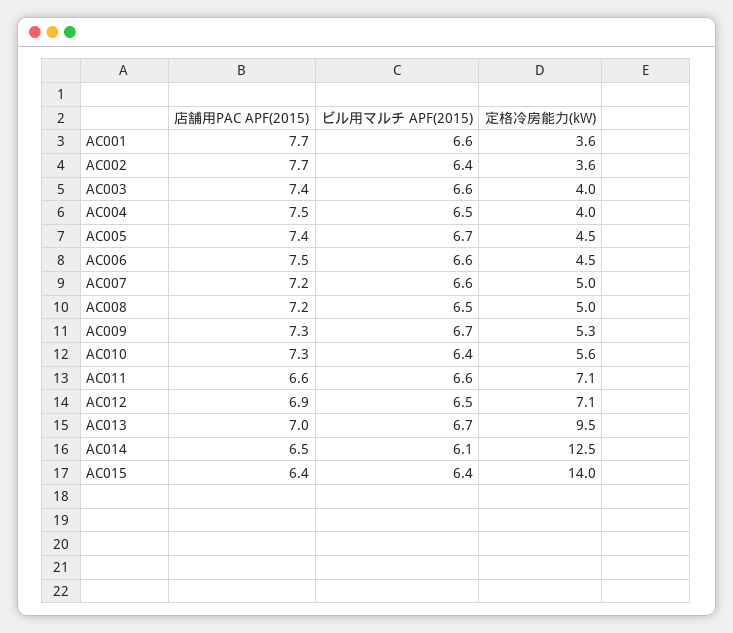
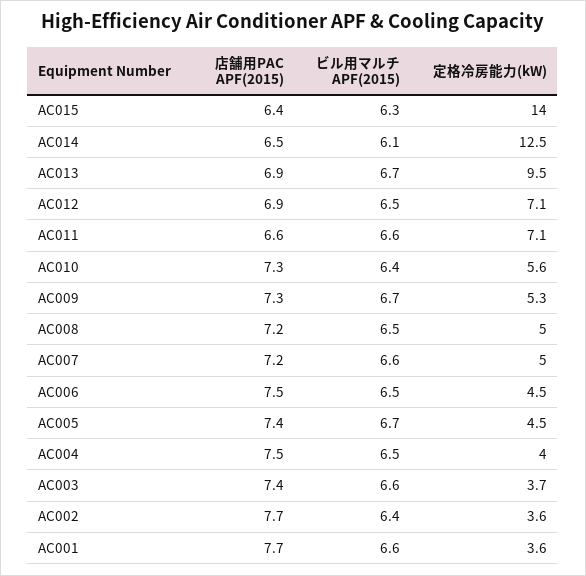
定格冷房能力(kW), AC003: 4 -> 3.7
ビル用マルチ APF(2015), AC006: 6.6 -> 6.5
店舗用PAC APF(2015), AC013: 7 -> 6.9
ビル用マルチ APF(2015), AC015: 6.4 -> 6.3

